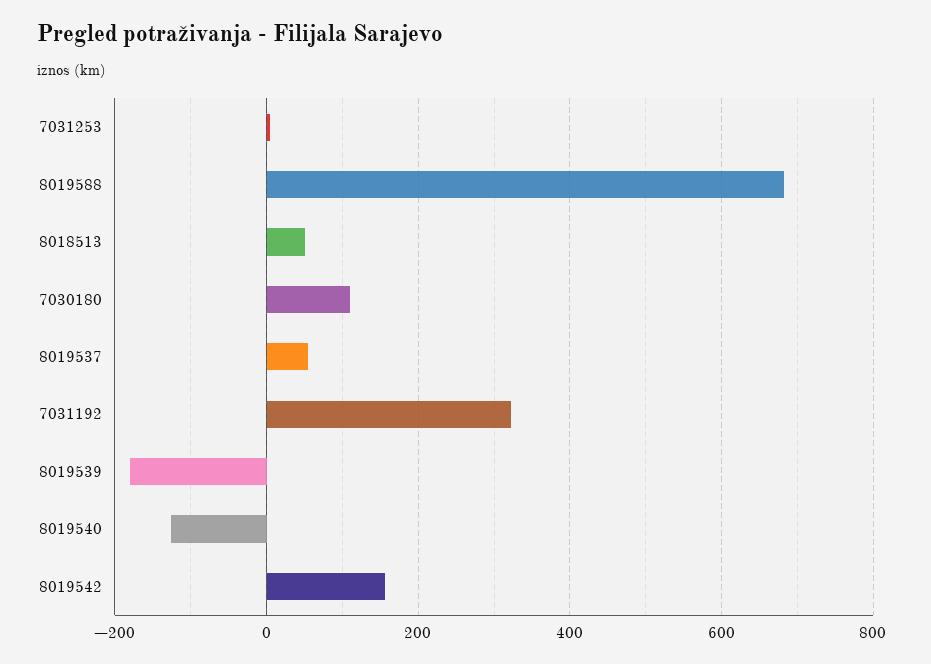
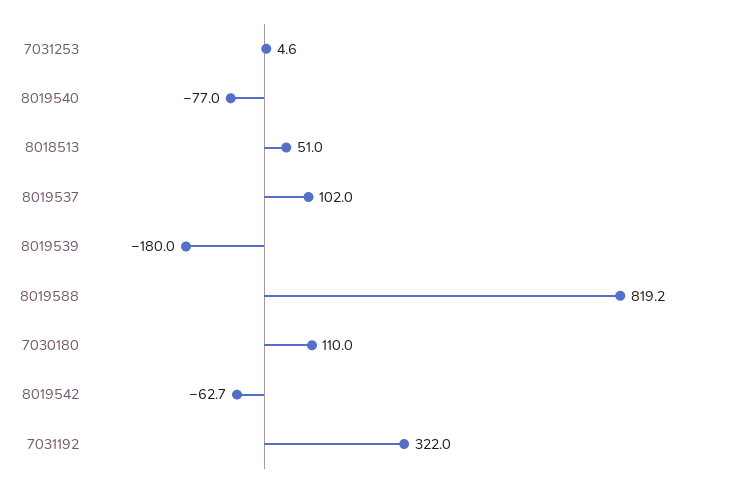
8019588: 680 -> 819.2
8019537: 60 -> 102
8019540: -120 -> -77
8019542: 160 -> -62.7

